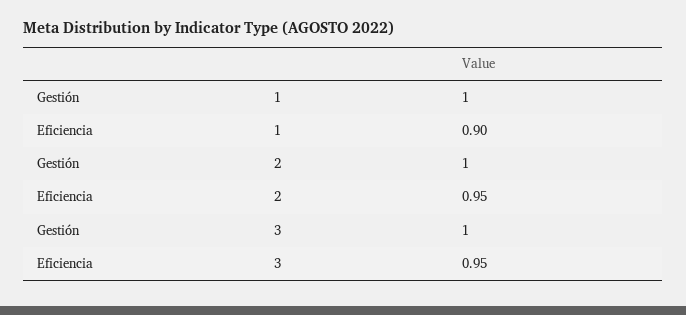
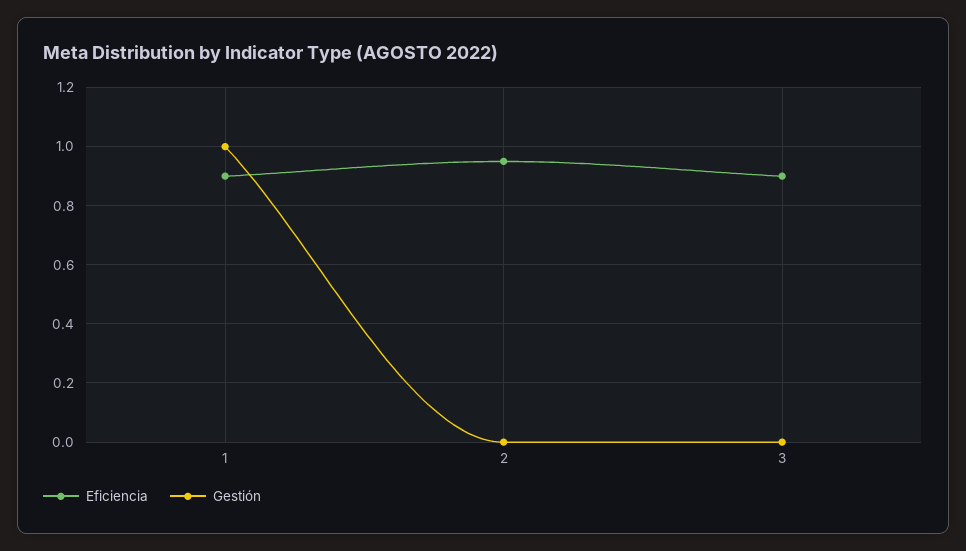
Gestión, 2: 1 -> 0
Gestión, 3: 1 -> 0
Eficiencia, 3: 0.95 -> 0.9

